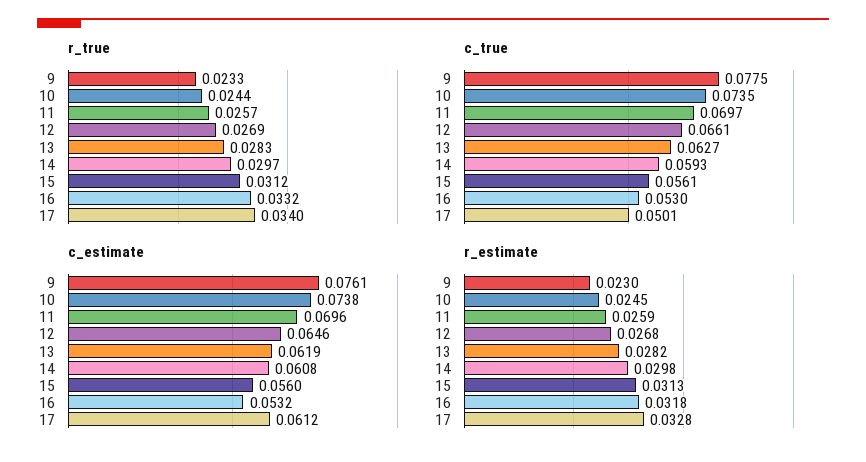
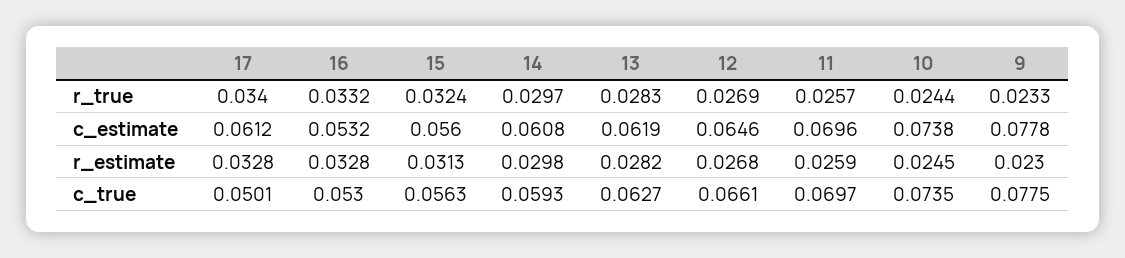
r_true, 15: 0.0312 -> 0.0324
c_true, 15: 0.0561 -> 0.0563
c_estimate, 9: 0.0761 -> 0.0778
r_estimate, 16: 0.0318 -> 0.0328

